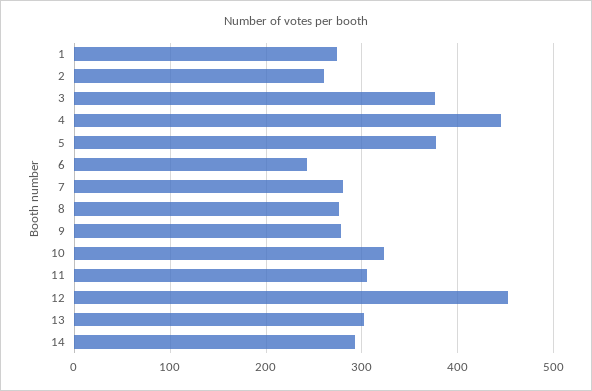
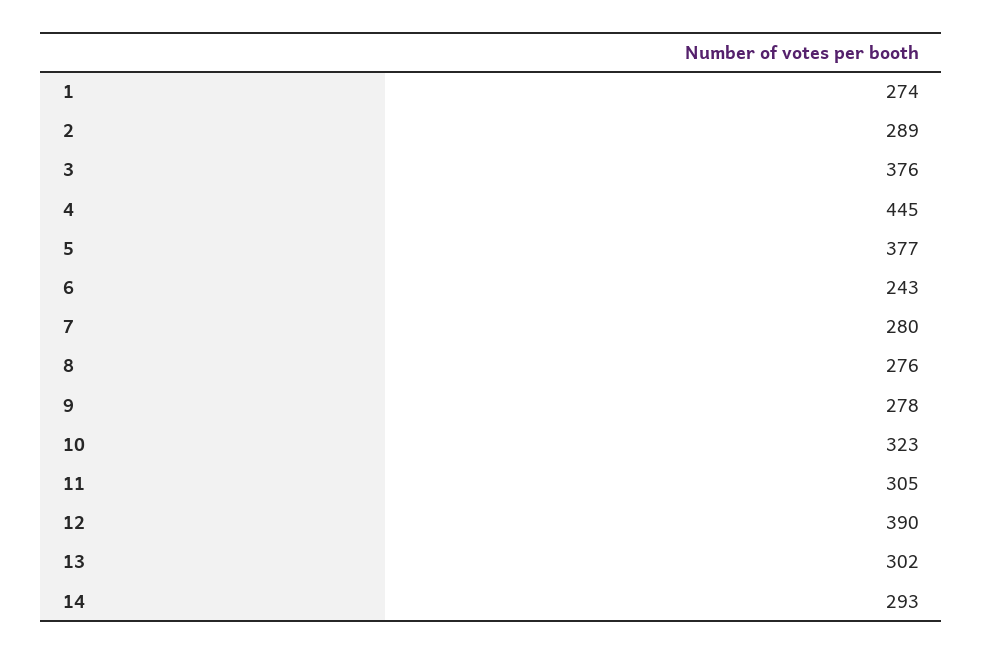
2: 260 -> 289
12: 450 -> 390

